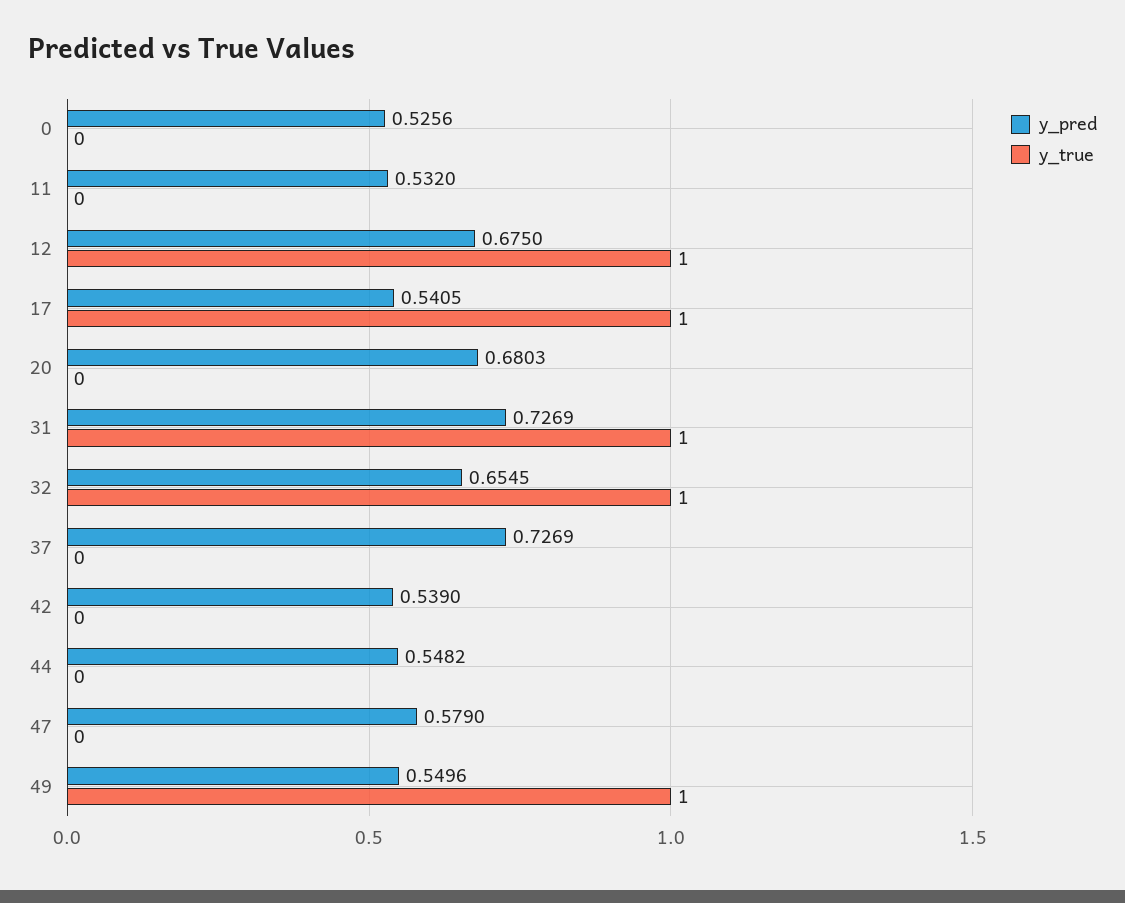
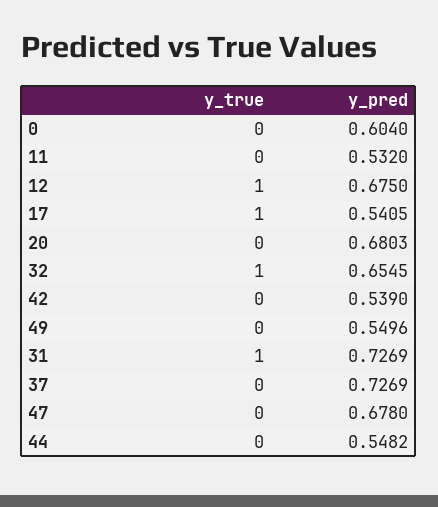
y_pred, 0: 0.5256 -> 0.604
y_pred, 47: 0.579 -> 0.678
y_true, 49: 1 -> 0

